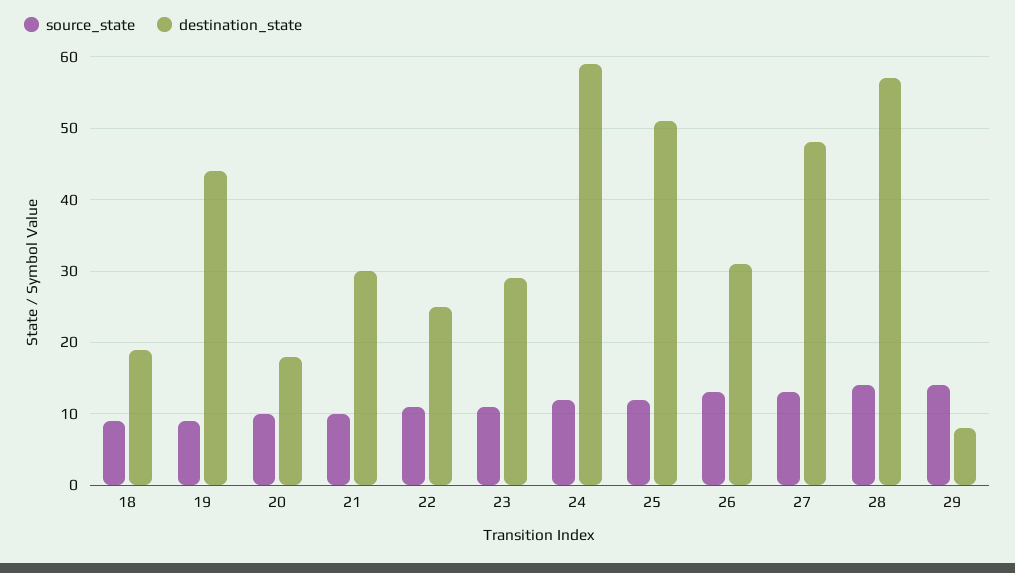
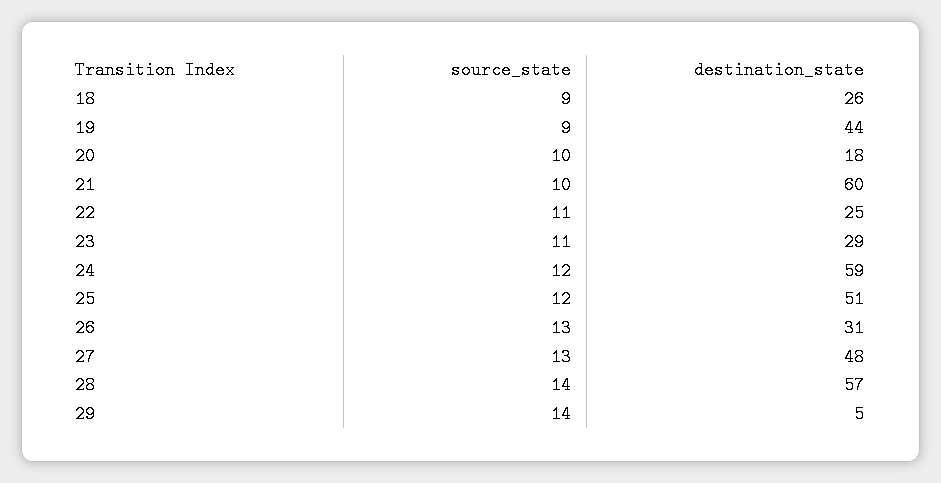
destination_state, 18: 19 -> 26
destination_state, 21: 30 -> 60
destination_state, 29: 8 -> 5

